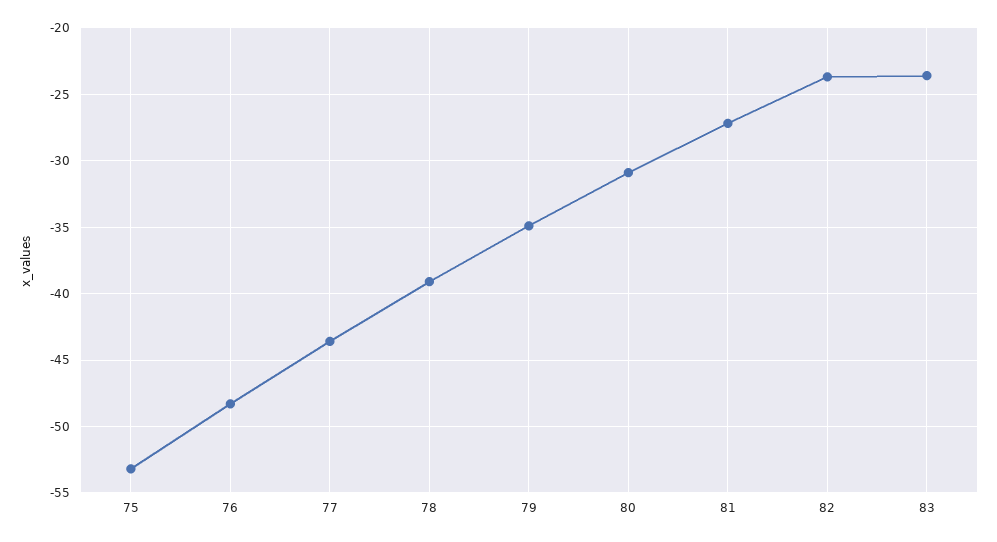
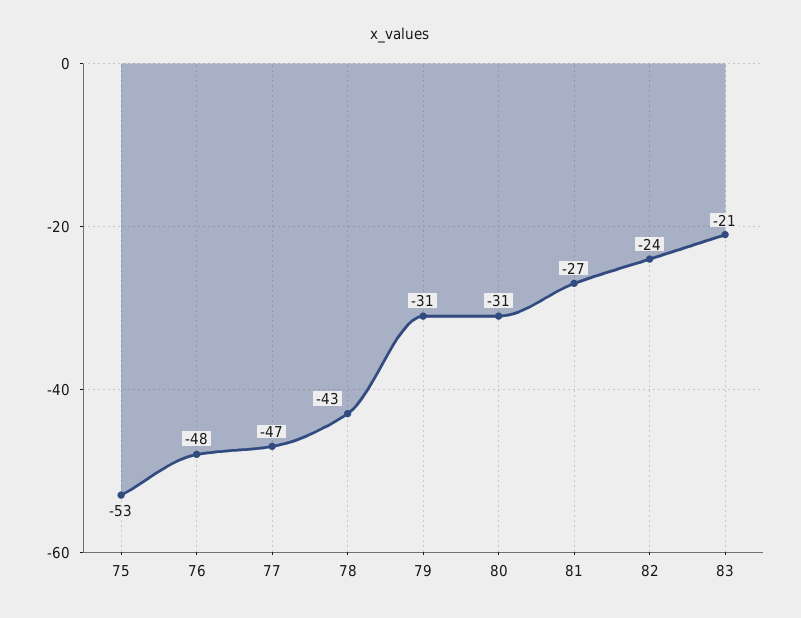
77: -43.5 -> -47
78: -39 -> -43
79: -35 -> -31
83: -23.5 -> -21

